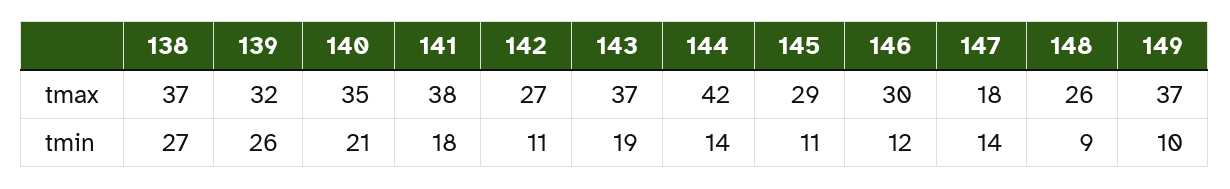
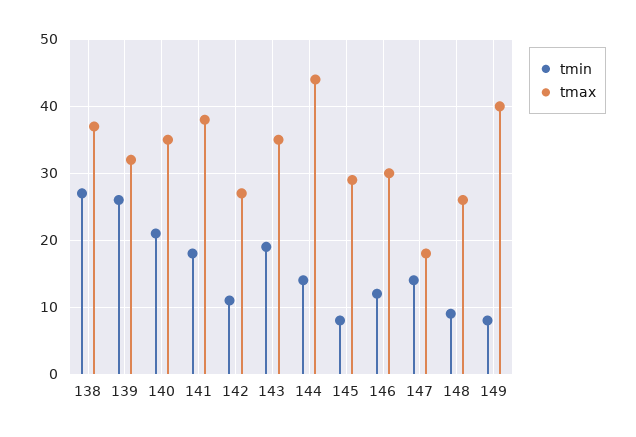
tmax, 143: 37 -> 35
tmax, 144: 42 -> 44
tmax, 149: 37 -> 40
tmin, 145: 11 -> 8
tmin, 149: 10 -> 8

